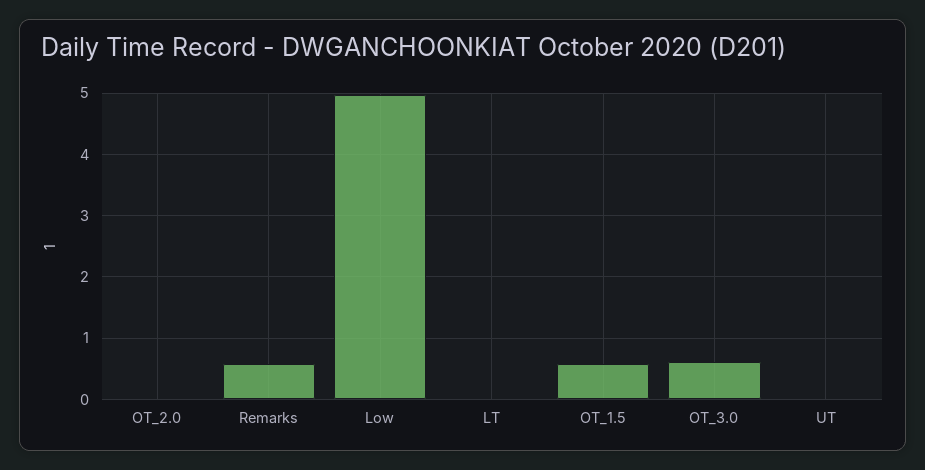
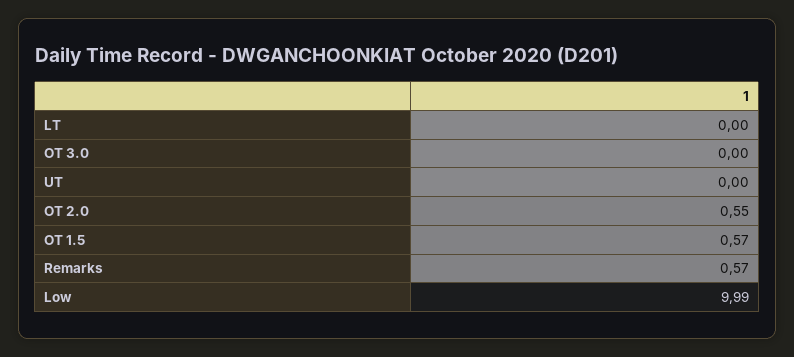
OT_2.0: 0 -> 0.55
Low: 5 -> 9.99
OT_3.0: 0.6 -> 0

